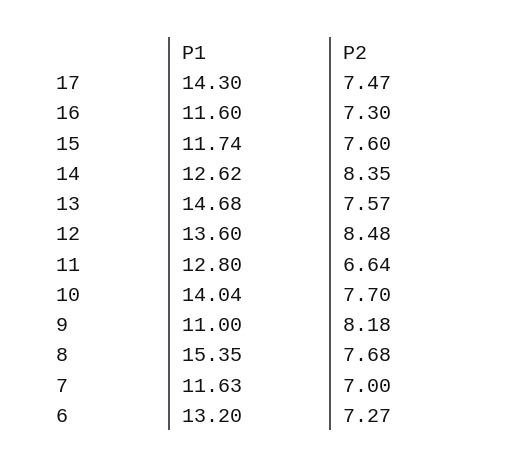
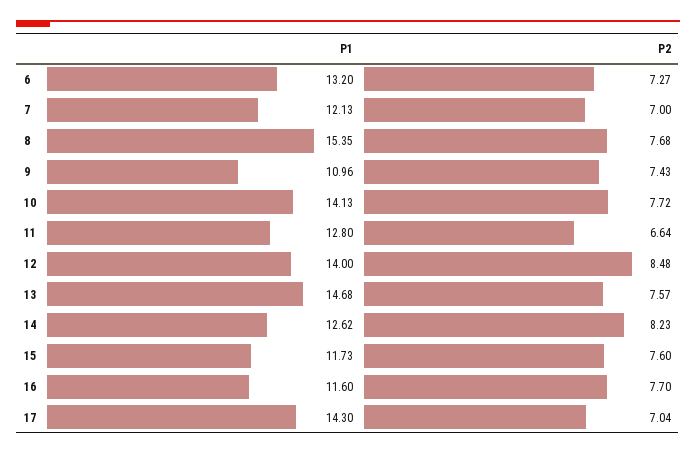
P2, 17: 7.47 -> 7.04
P2, 16: 7.3 -> 7.7
P1, 15: 11.74 -> 11.73
P2, 14: 8.35 -> 8.23
P1, 12: 13.6 -> 14
P1, 10: 14.04 -> 14.13
P2, 10: 7.7 -> 7.72
P1, 9: 11 -> 10.96
P2, 9: 8.18 -> 7.43
P1, 7: 11.63 -> 12.13

